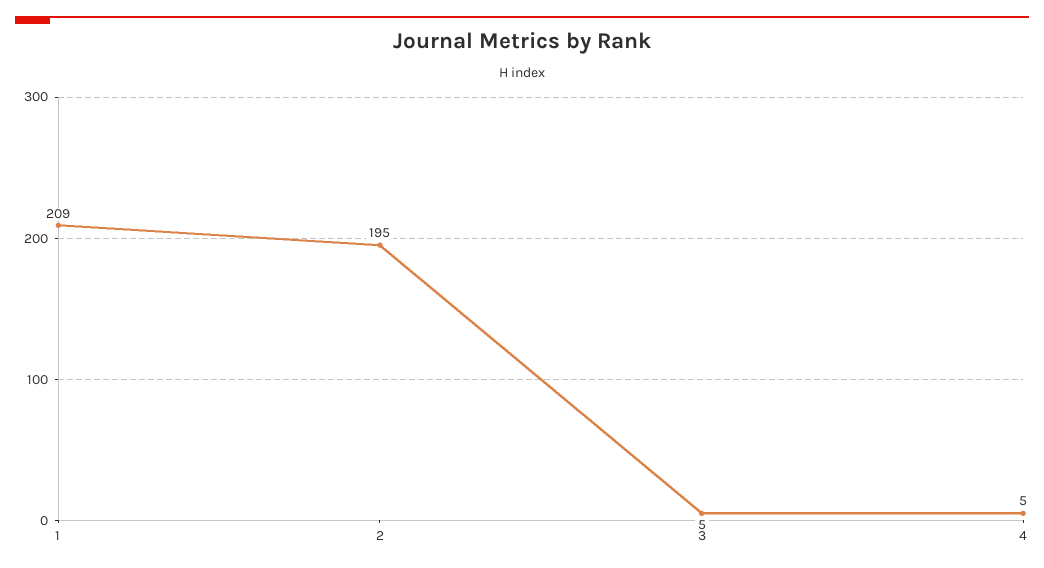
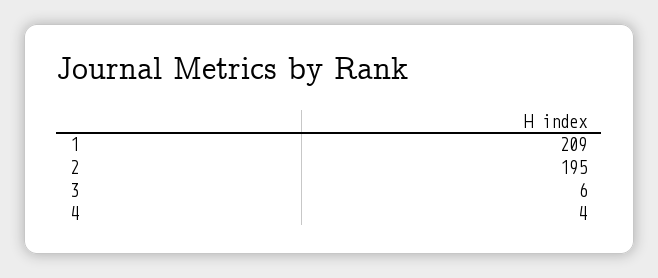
3: 5 -> 6
4: 5 -> 4

